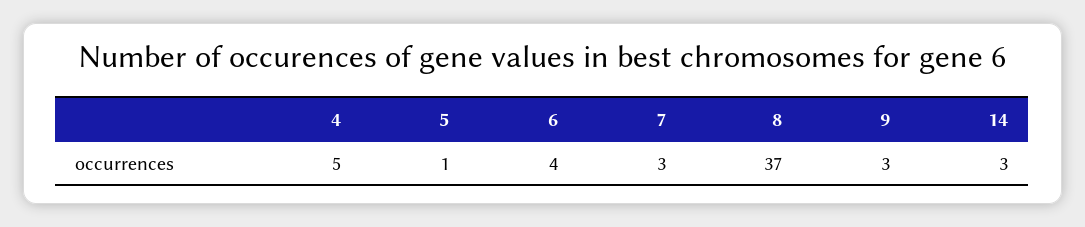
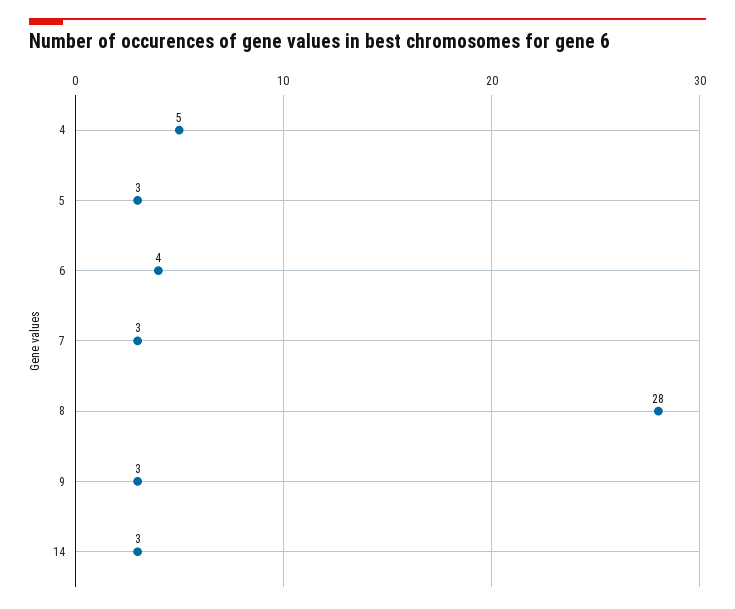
5: 1 -> 3
8: 37 -> 28

